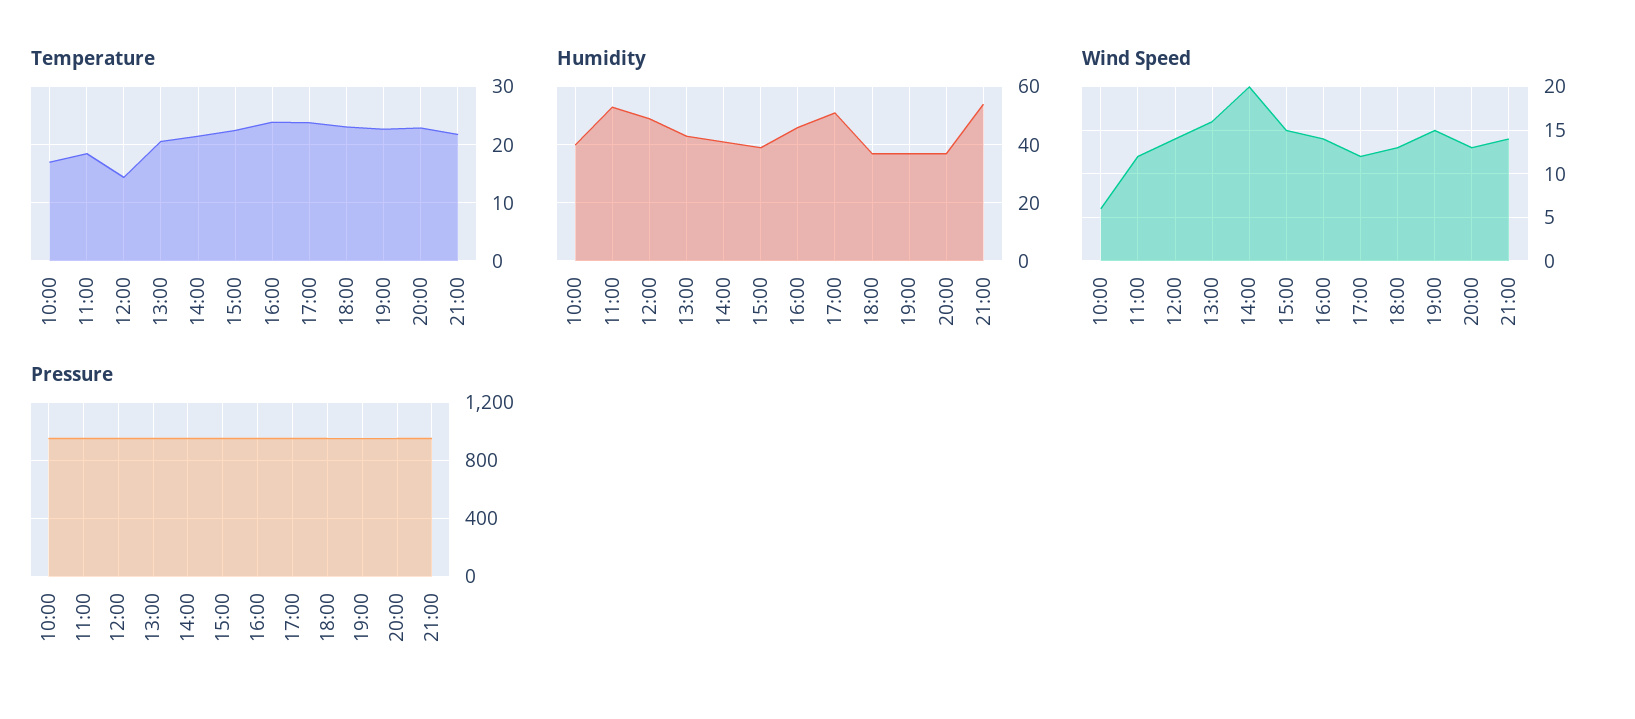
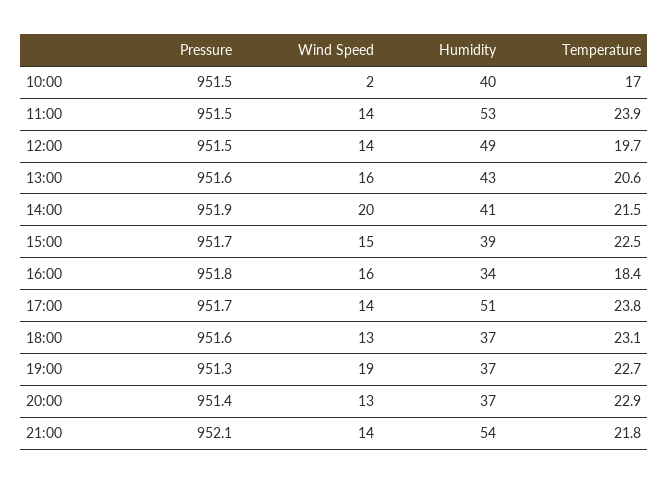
Temperature, 11:00: 18 -> 23.9
Temperature, 12:00: 14 -> 19.7
Temperature, 16:00: 24 -> 18.4
Humidity, 16:00: 45 -> 34
Wind Speed, 10:00: 6 -> 2
Wind Speed, 11:00: 12 -> 14
Wind Speed, 16:00: 14 -> 16
Wind Speed, 17:00: 12 -> 14
Wind Speed, 19:00: 15 -> 19

